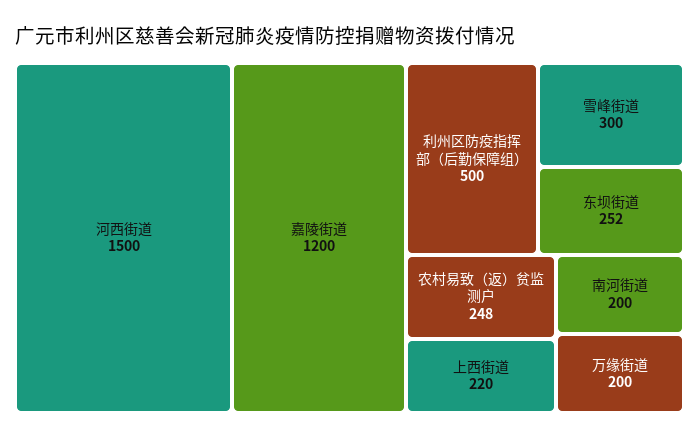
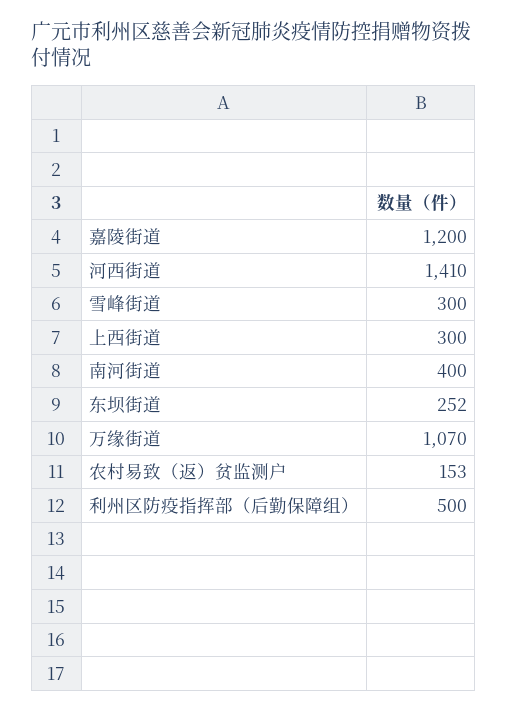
河西街道: 1500 -> 1410
农村易致（返）贫监测户: 248 -> 153
上西街道: 220 -> 300
南河街道: 200 -> 400
万缘街道: 200 -> 1070

